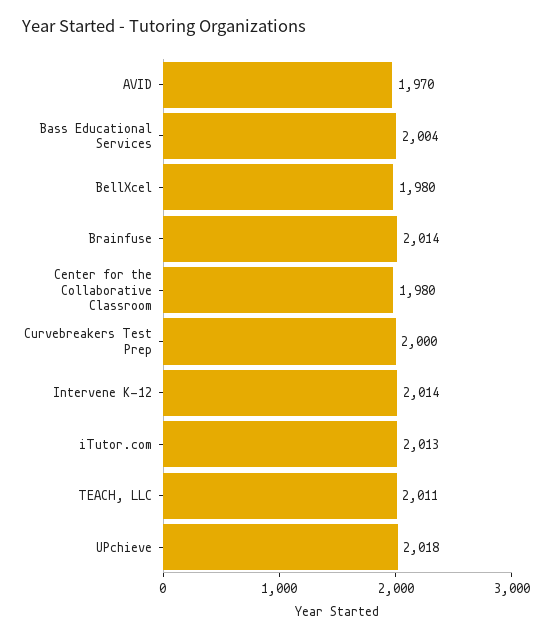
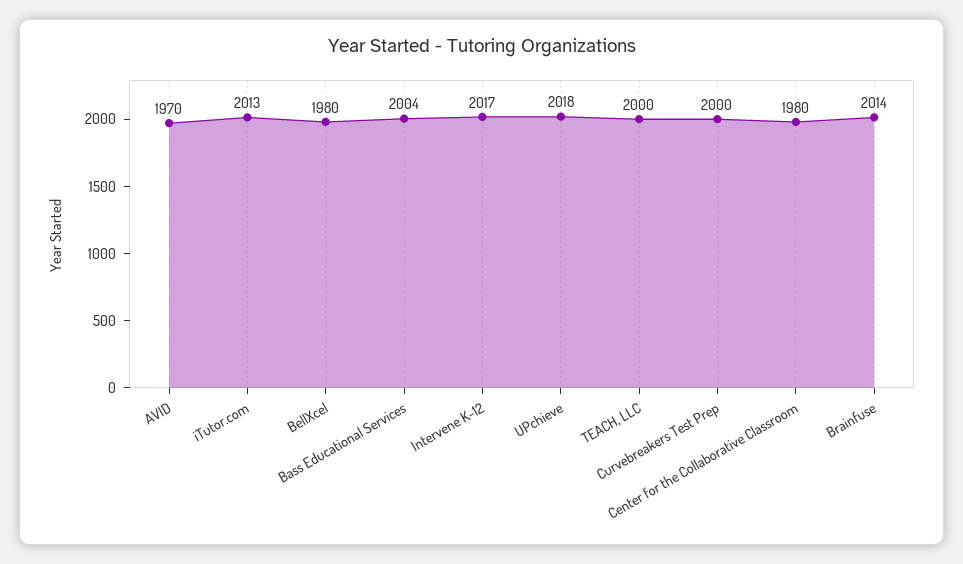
Intervene K-12: 2014 -> 2017
TEACH, LLC: 2011 -> 2000

